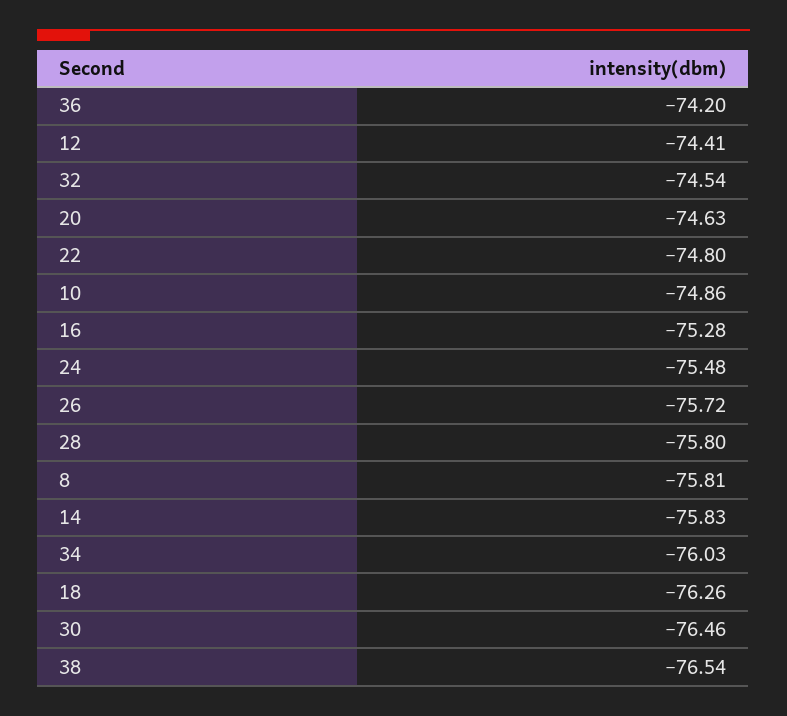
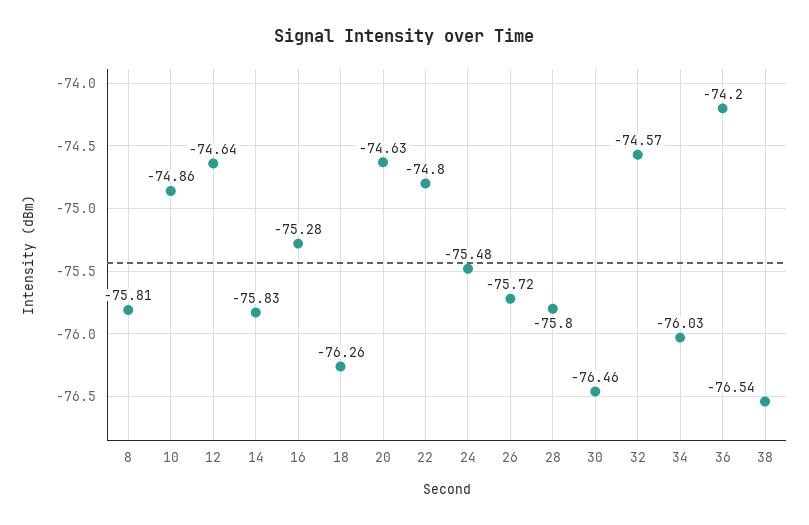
12: -74.41 -> -74.64
32: -74.54 -> -74.57

